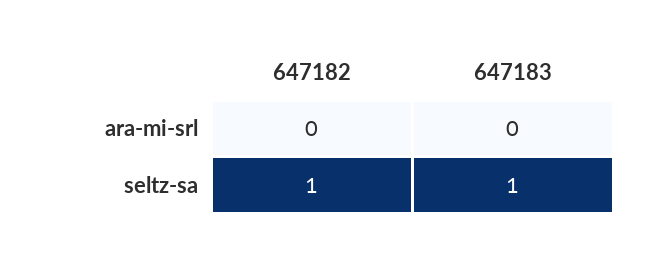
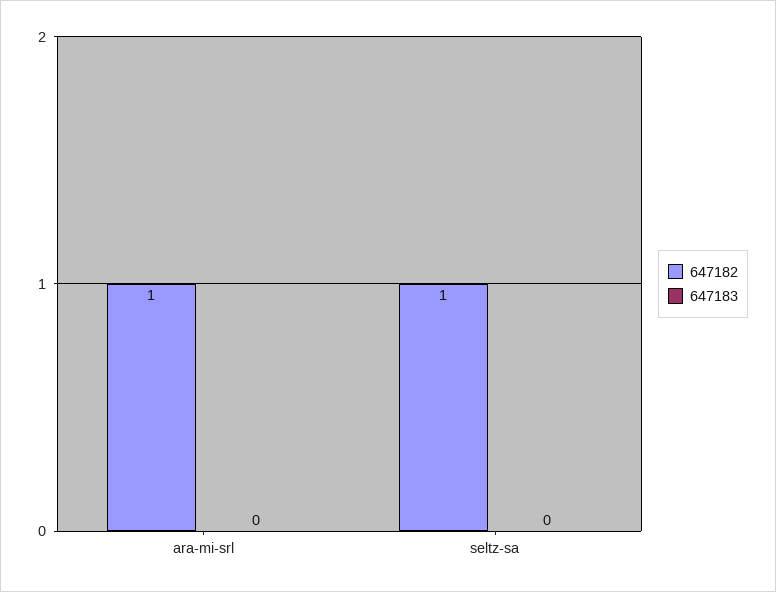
647182, ara-mi-srl: 0 -> 1
647183, seltz-sa: 1 -> 0

